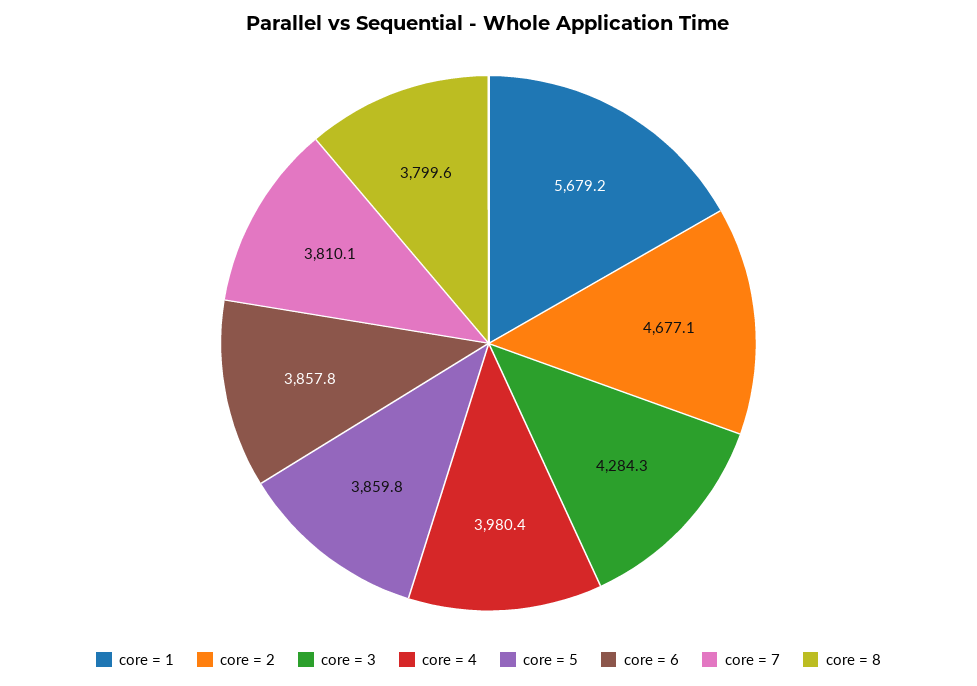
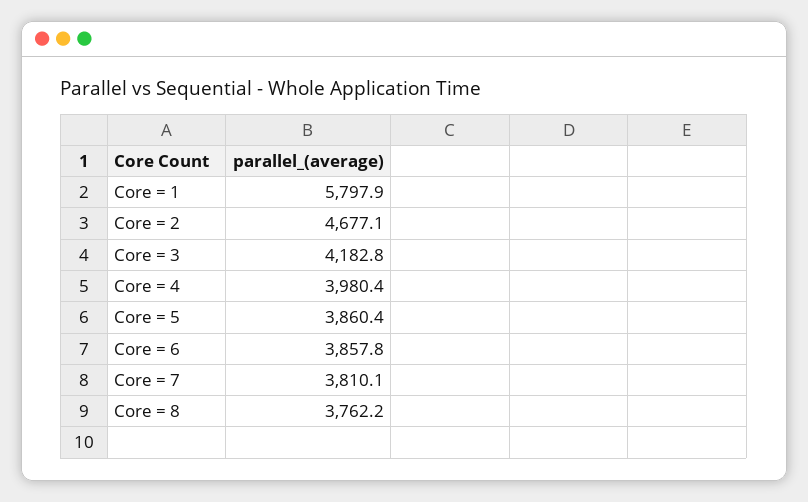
core = 1: 5679.2 -> 5797.9
core = 3: 4284.3 -> 4182.8
core = 5: 3859.8 -> 3860.4
core = 8: 3799.6 -> 3762.2

